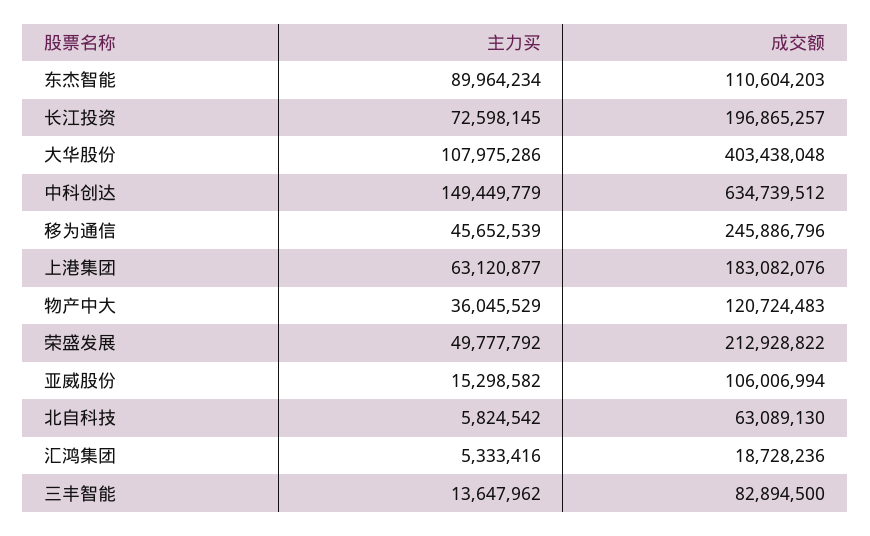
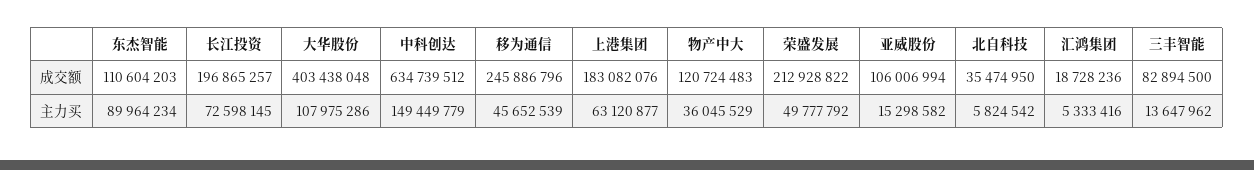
成交额, 北自科技: 63089130 -> 35474950

